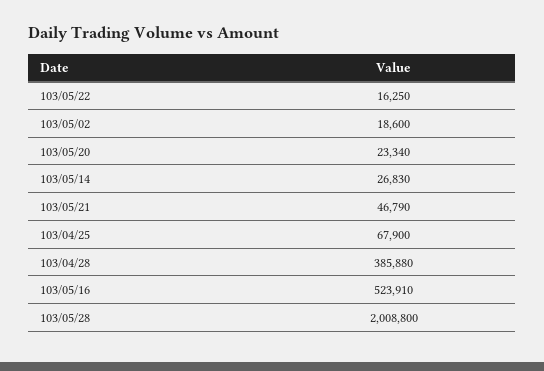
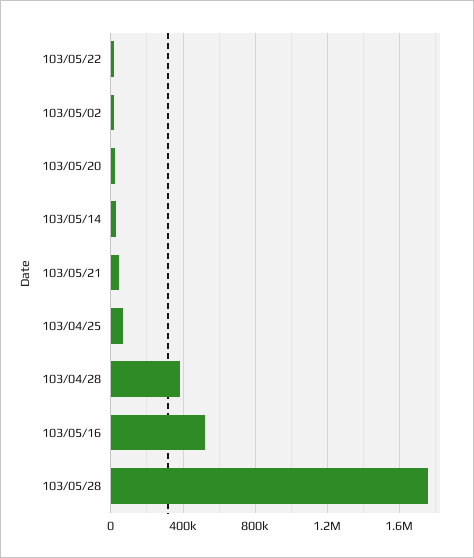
103/05/28: 2008800 -> 1750000

